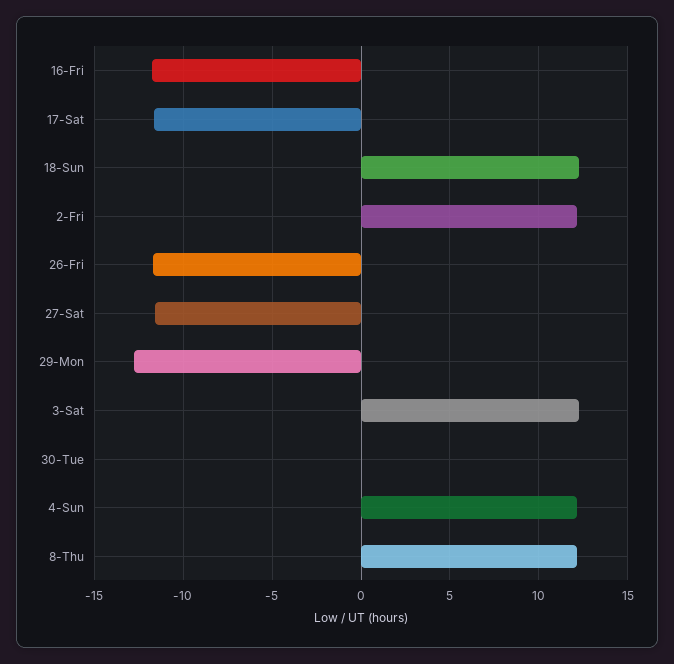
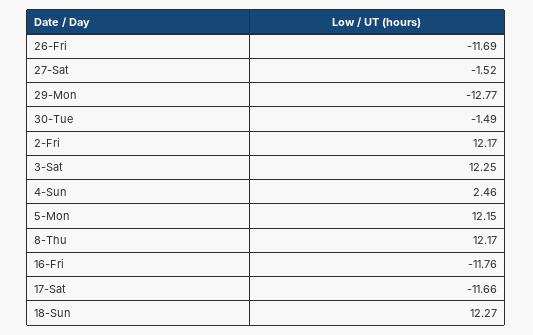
27-Sat: -11.5 -> -1.52
30-Tue: 0 -> -1.49
4-Sun: 12 -> 2.46
5-Mon: none -> 12.15

